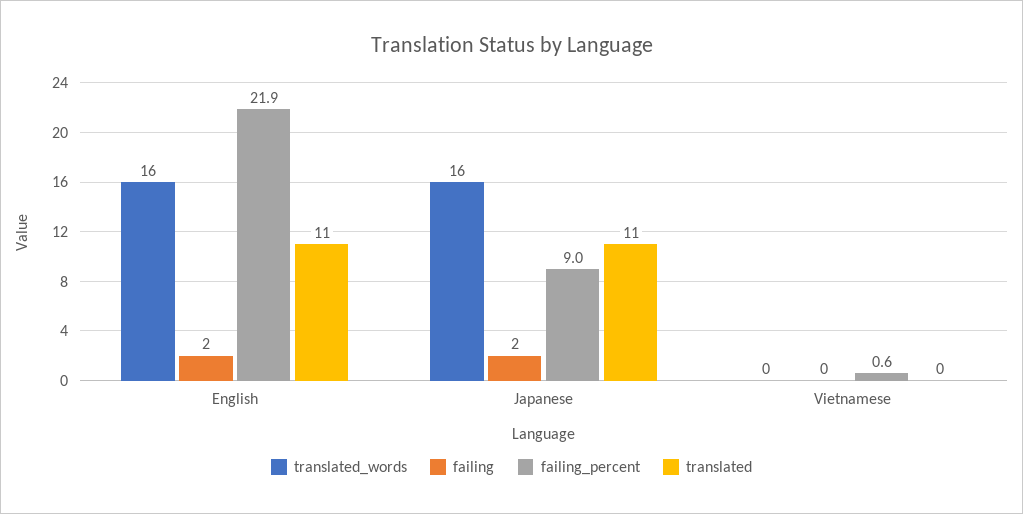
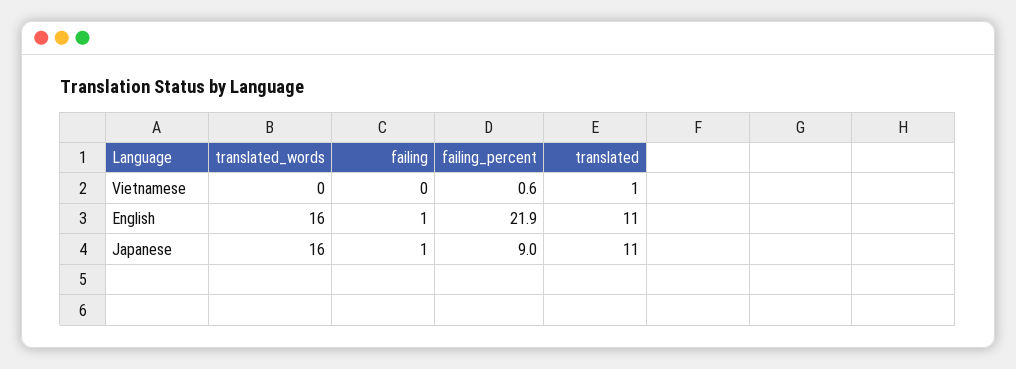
failing, English: 2 -> 1
failing, Japanese: 2 -> 1
translated, Vietnamese: 0 -> 1

